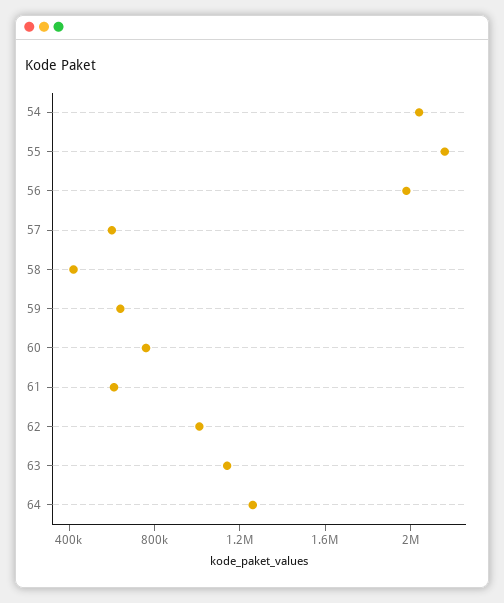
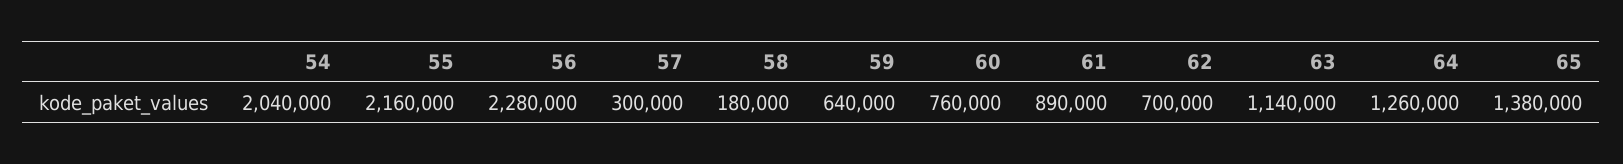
56: 2000000 -> 2280000
57: 600000 -> 300000
58: 400000 -> 180000
61: 600000 -> 890000
62: 1000000 -> 700000
65: none -> 1380000

